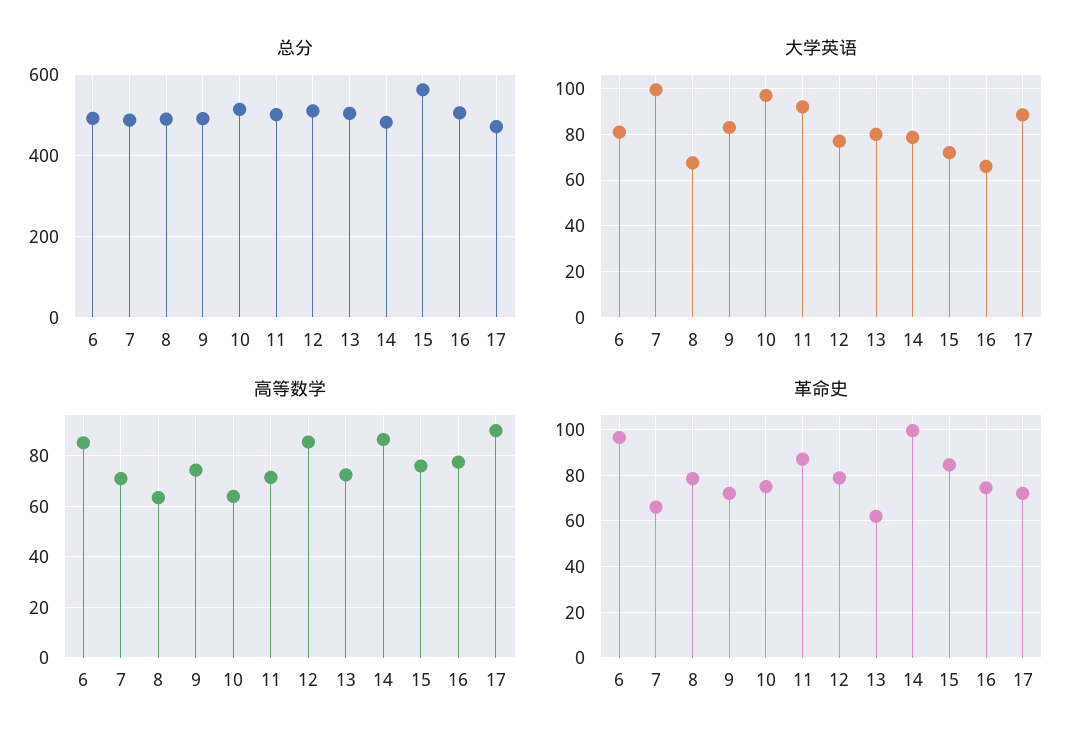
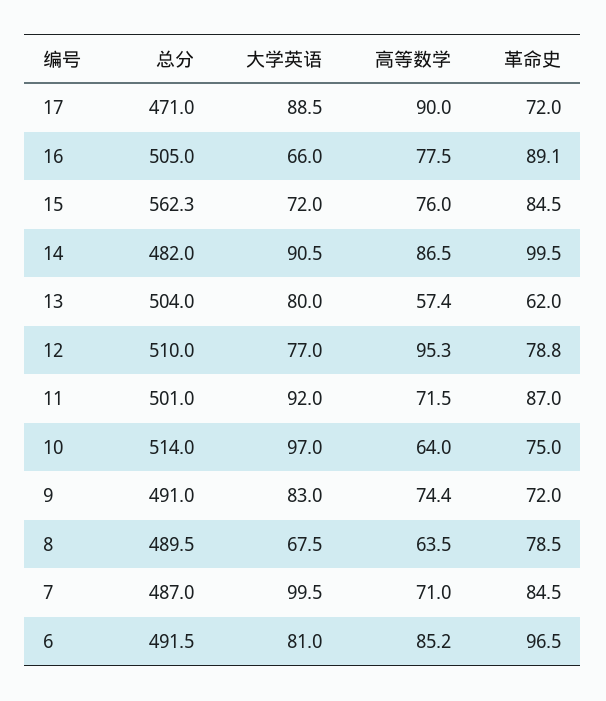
大学英语, 14: 80 -> 90.5
高等数学, 12: 85 -> 95.3
高等数学, 13: 72.5 -> 57.4
革命史, 7: 65 -> 84.5
革命史, 16: 75 -> 89.1

